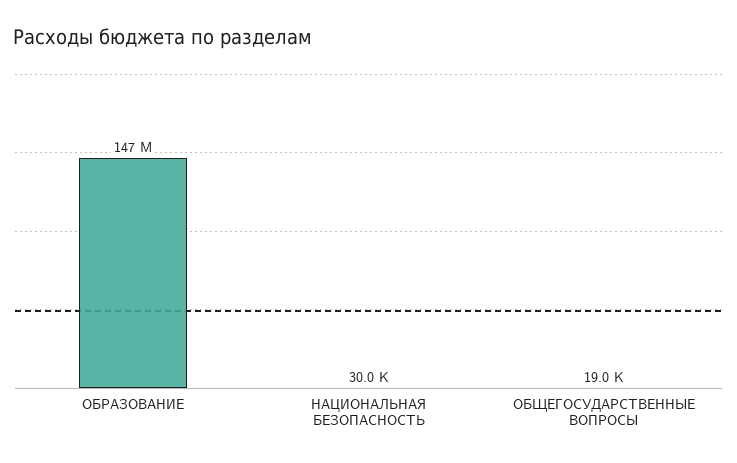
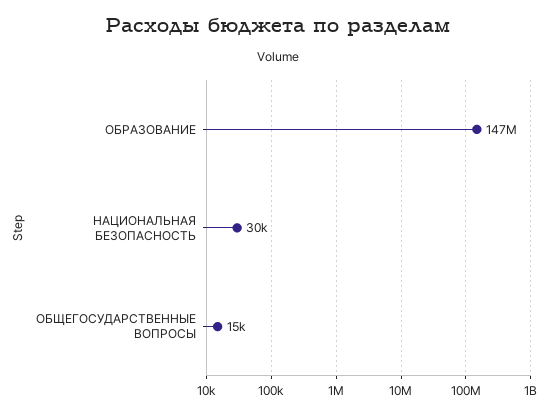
ОБЩЕГОСУДАРСТВЕННЫЕ ВОПРОСЫ: 19000 -> 15000

